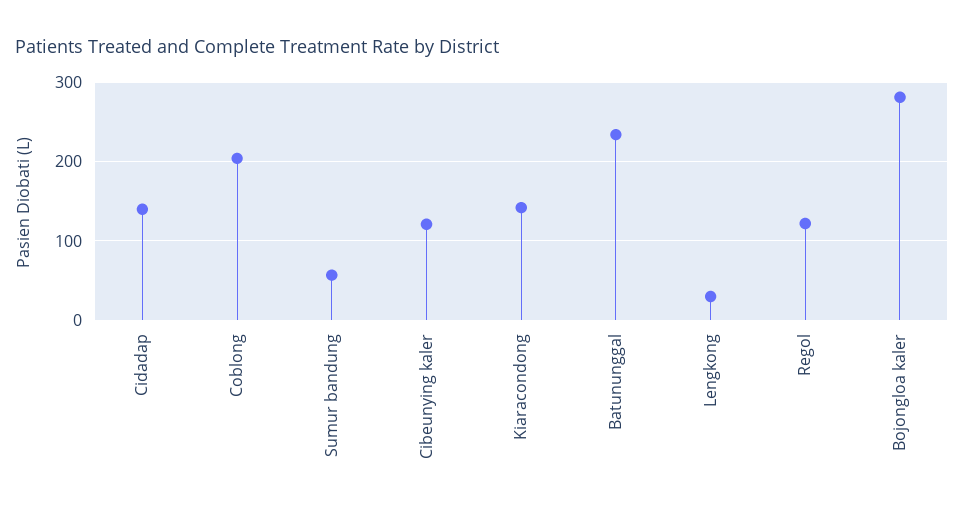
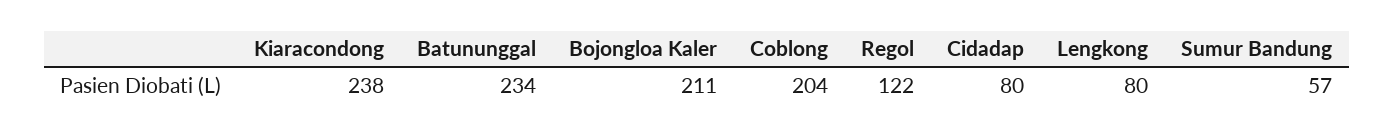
Cidadap: 140 -> 80
Cibeunying kaler: 120 -> none
Kiaracondong: 140 -> 238
Lengkong: 30 -> 80
Bojongloa kaler: 280 -> 211

